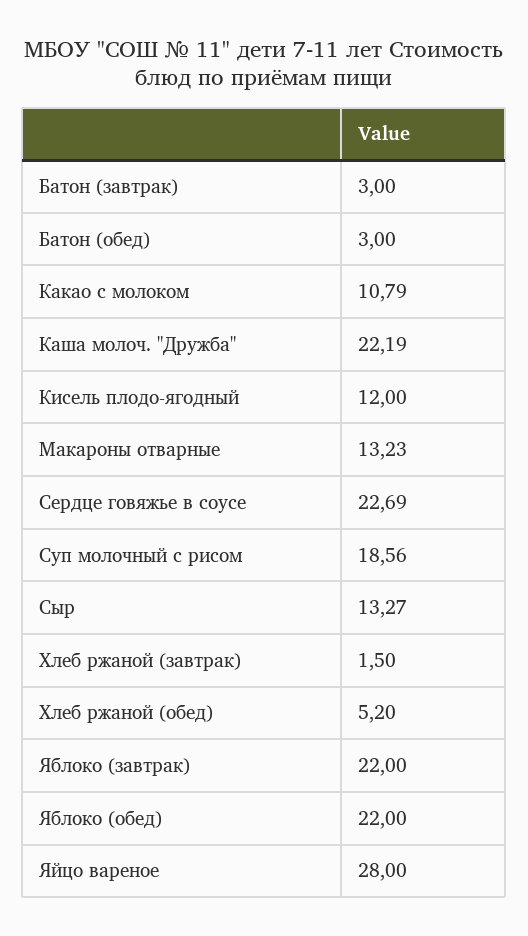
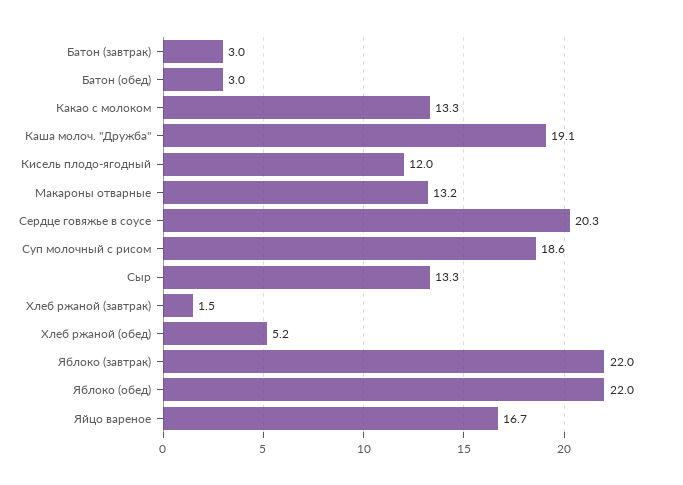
Какао с молоком: 10.79 -> 13.3
Каша молоч. "Дружба": 22.19 -> 19.1
Сердце говяжье в соусе: 22.69 -> 20.3
Яйцо вареное: 28 -> 16.7

